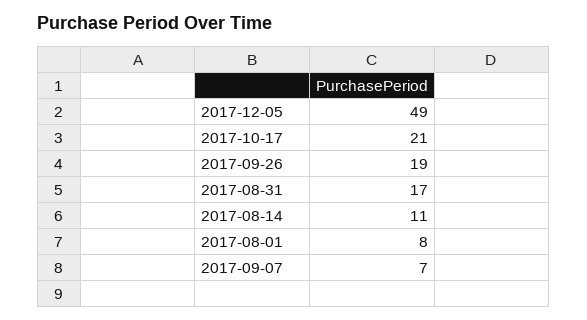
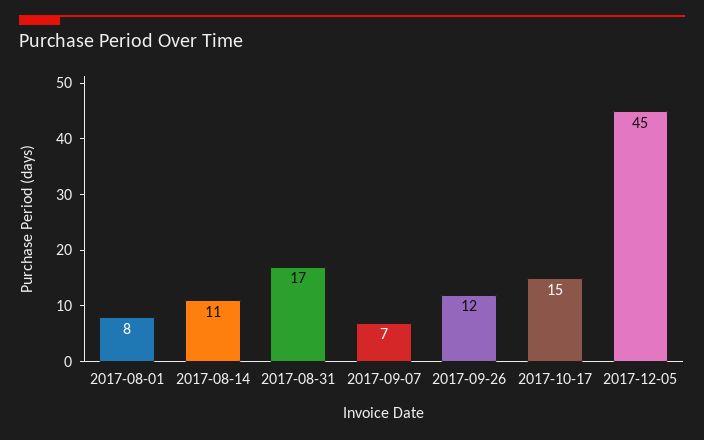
2017-12-05: 49 -> 45
2017-10-17: 21 -> 15
2017-09-26: 19 -> 12

